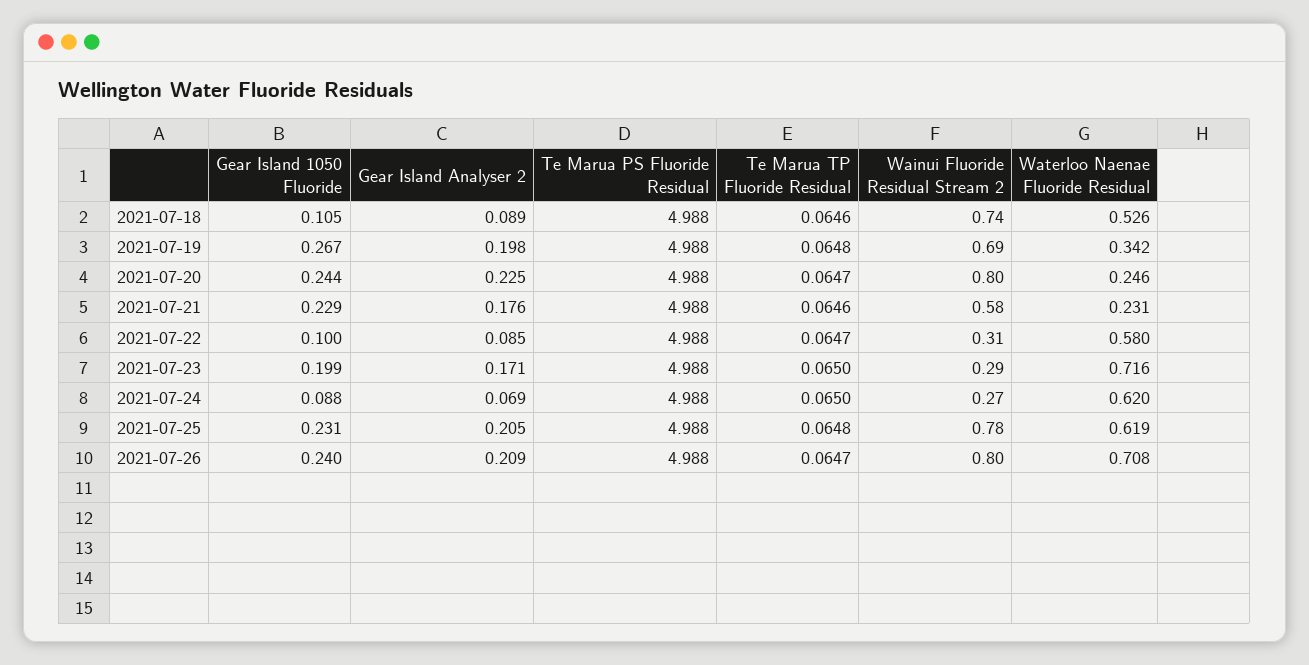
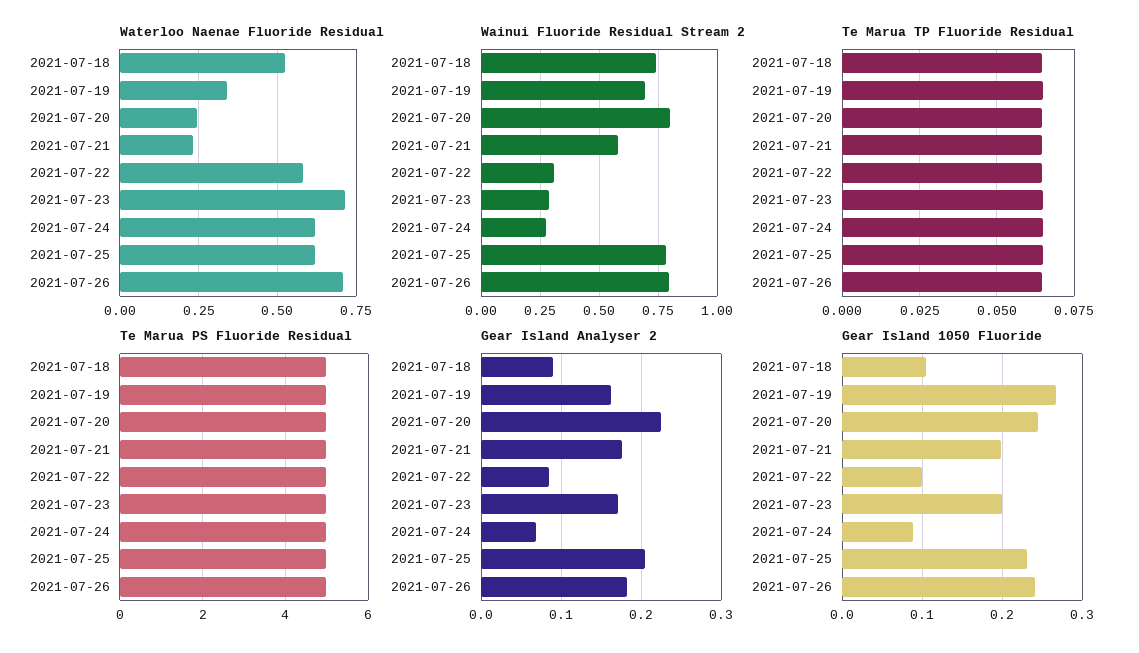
Gear Island Analyser 2, 2021-07-19: 0.198 -> 0.16
Gear Island 1050 Fluoride, 2021-07-21: 0.229 -> 0.2
Gear Island Analyser 2, 2021-07-26: 0.209 -> 0.18

